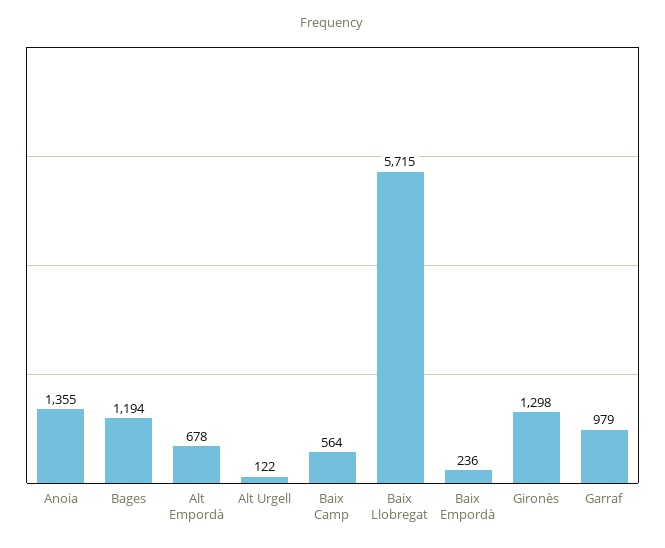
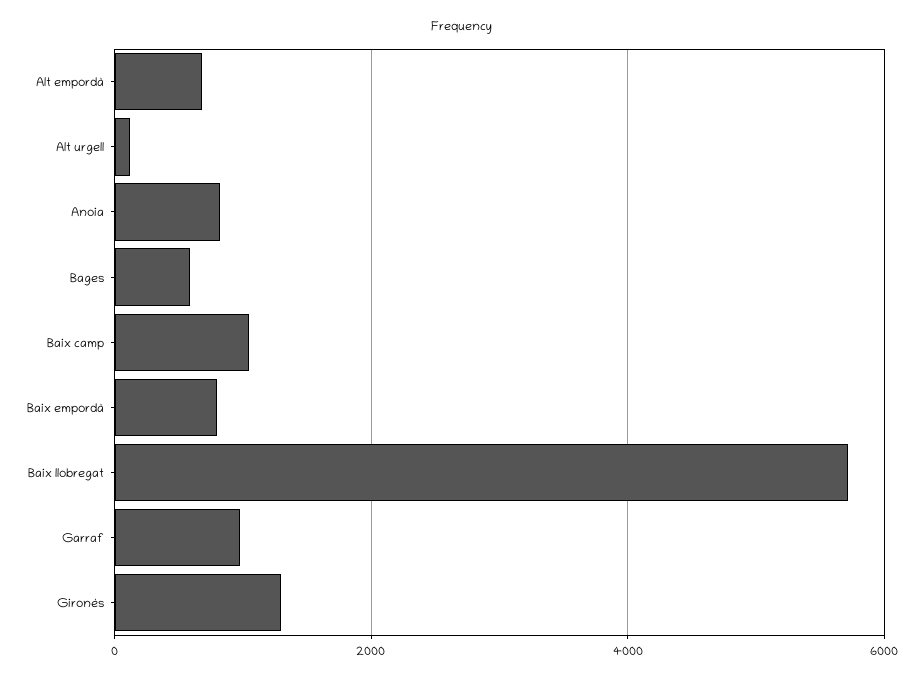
Anoia: 1355 -> 800
Bages: 1194 -> 600
Baix Camp: 564 -> 1000
Baix Empordà: 236 -> 800

